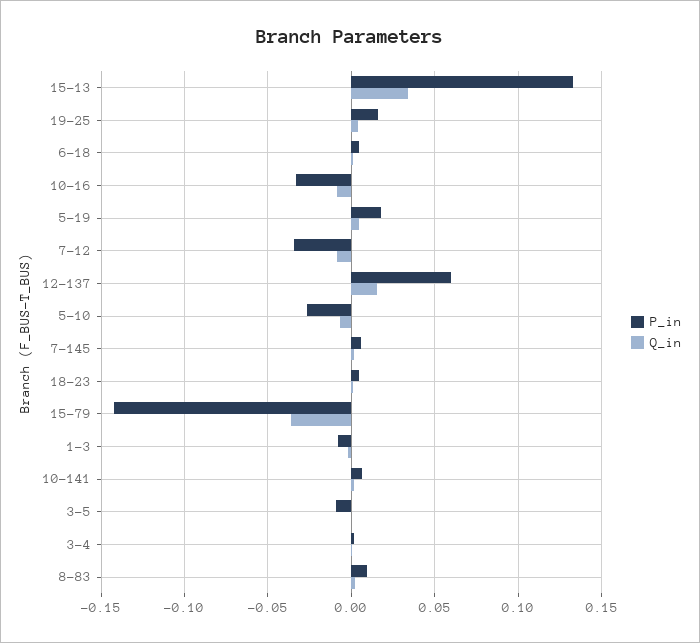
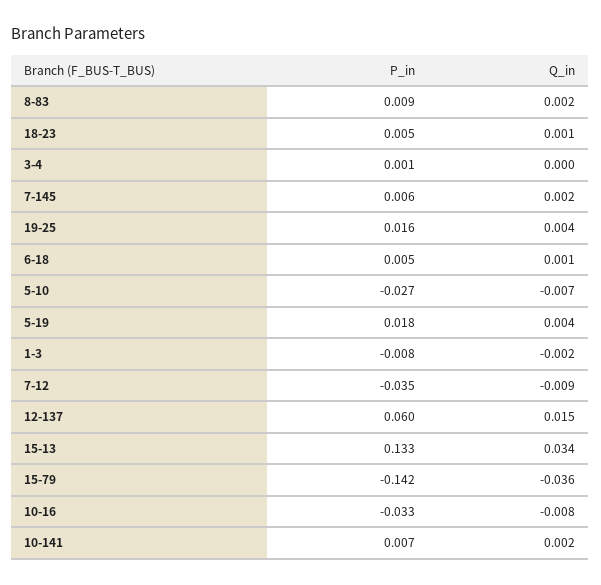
P_in, 3-5: -0.01 -> none
Q_in, 3-5: 0 -> none

